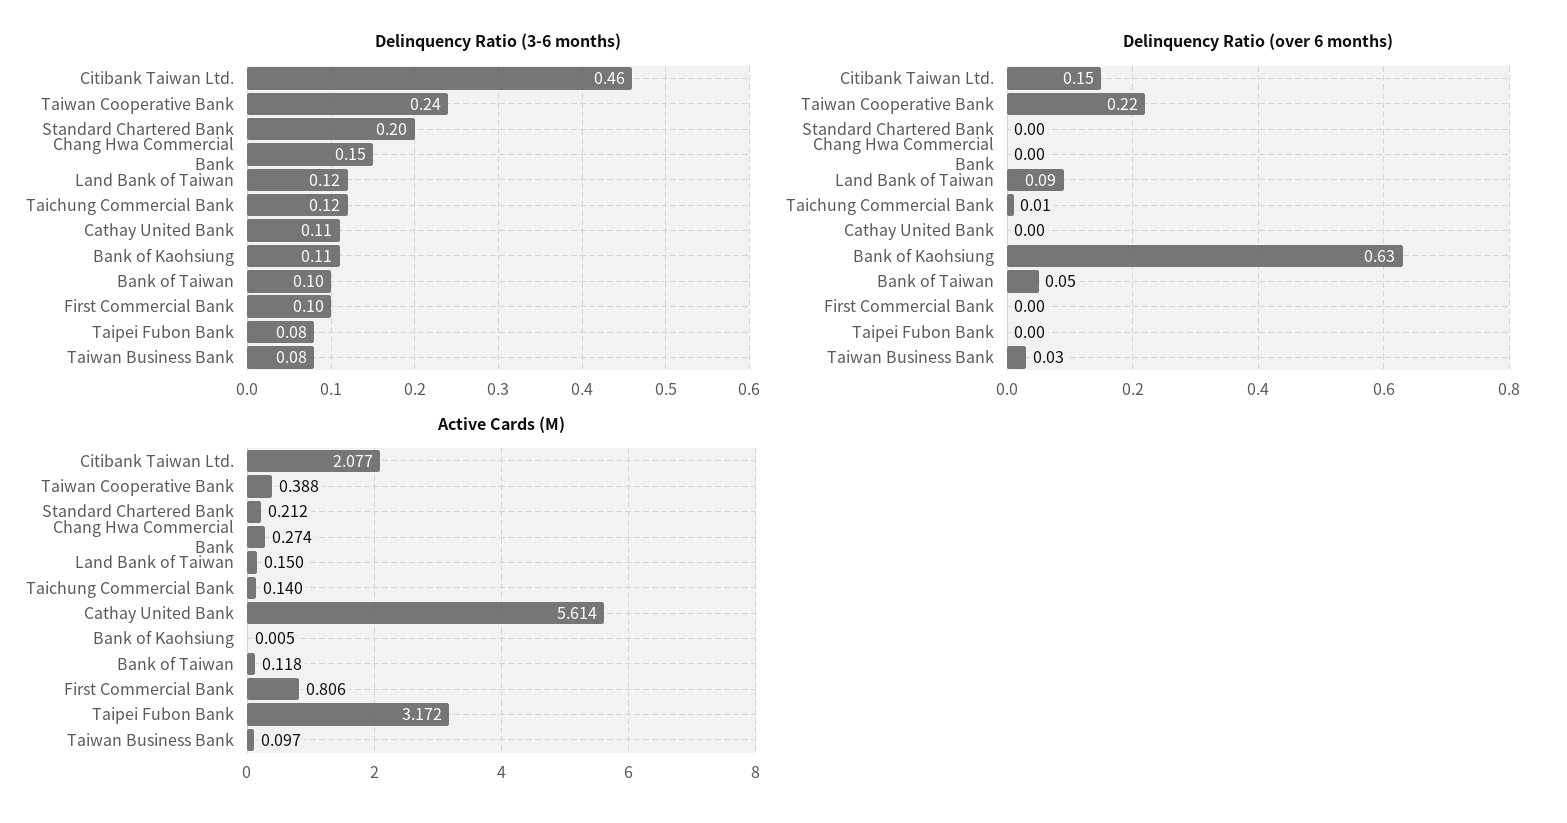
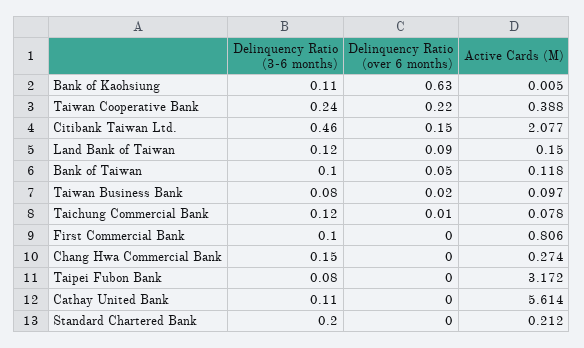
Delinquency Ratio (over 6 months), Taiwan Business Bank: 0.03 -> 0.02
Active Cards (M), Taichung Commercial Bank: 0.14 -> 0.078

